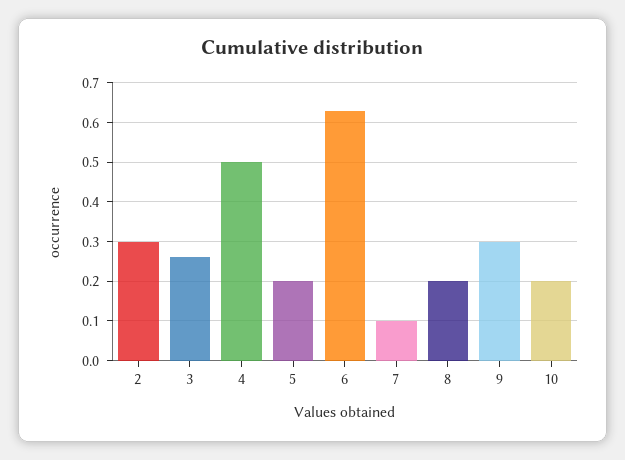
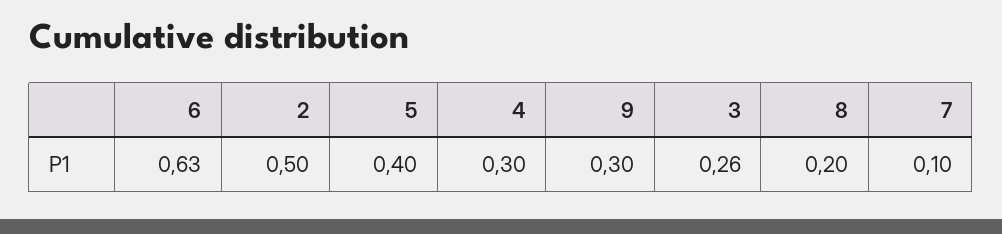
2: 0.3 -> 0.5
4: 0.5 -> 0.3
5: 0.2 -> 0.4
10: 0.2 -> none

